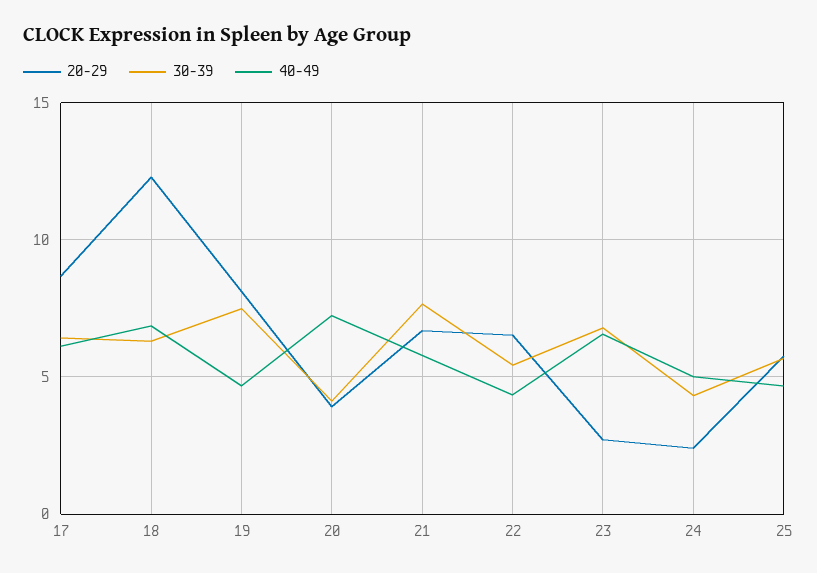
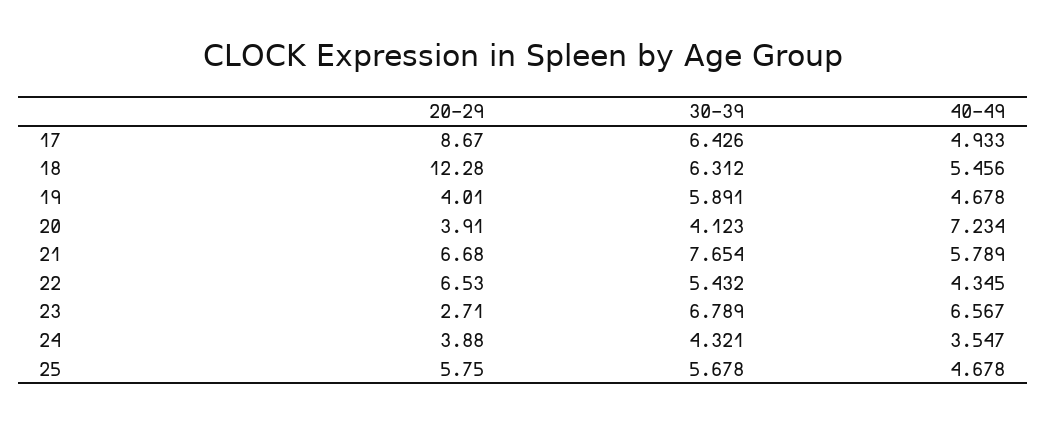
40-49, 17: 6 -> 4.933
40-49, 18: 7 -> 5.456
20-29, 19: 8 -> 4.01
30-39, 19: 7.5 -> 5.891
20-29, 24: 2.5 -> 3.88
40-49, 24: 5 -> 3.547

